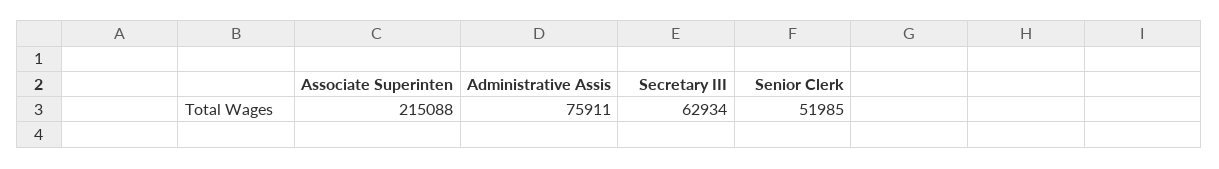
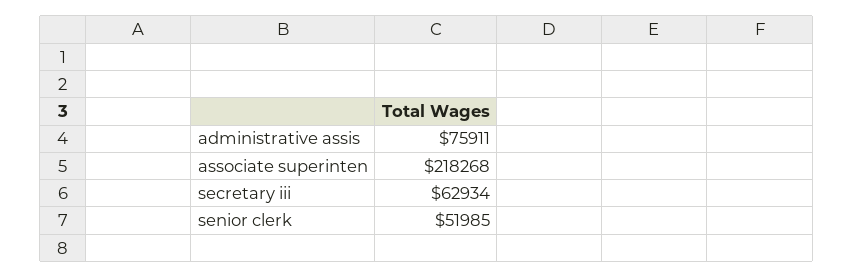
Associate Superinten: 215088 -> 218268

